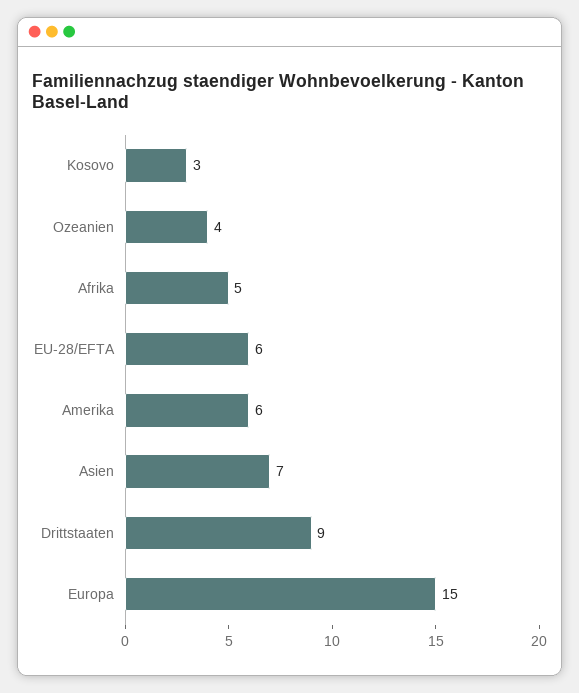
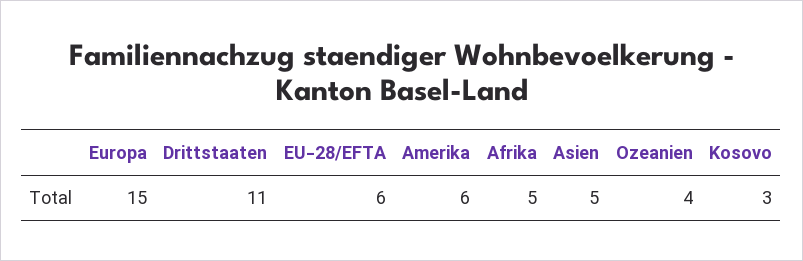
Asien: 7 -> 5
Drittstaaten: 9 -> 11

